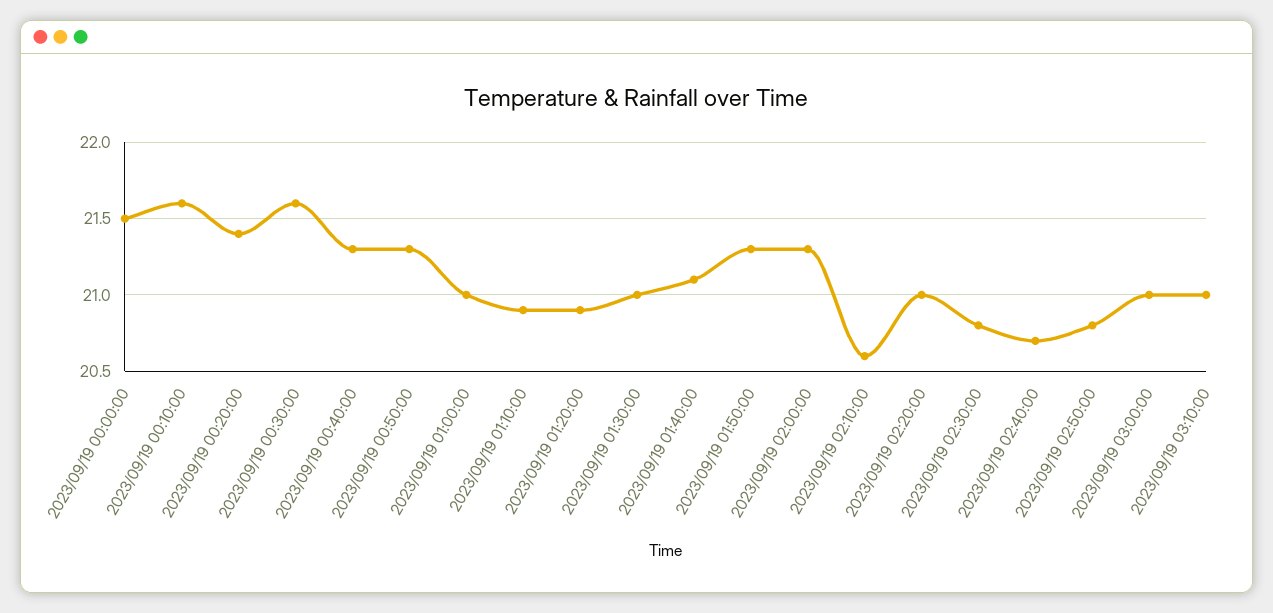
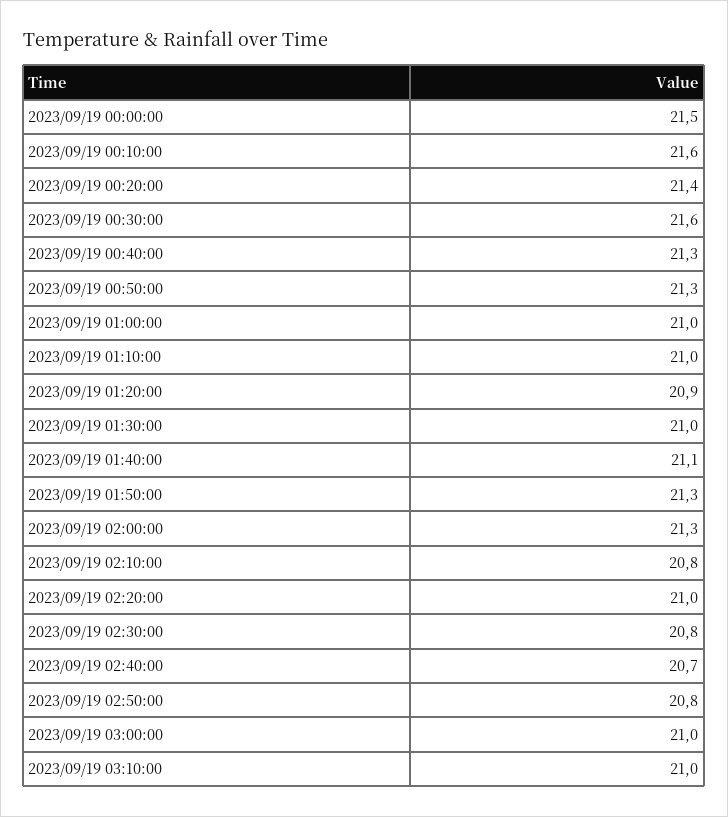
2023/09/19 01:10:00: 20.9 -> 21
2023/09/19 02:10:00: 20.6 -> 20.8

